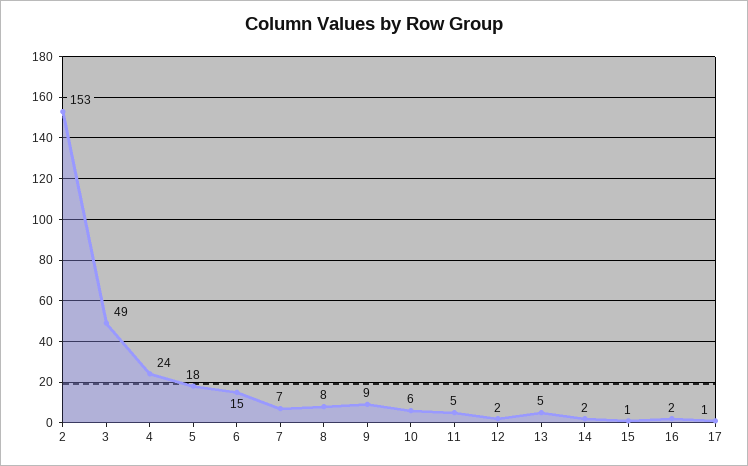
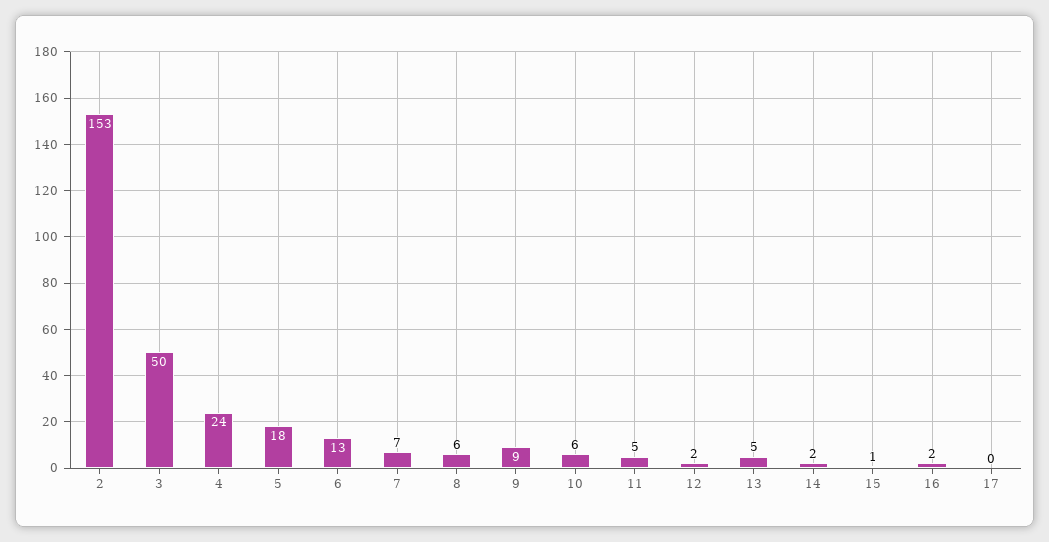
3: 49 -> 50
6: 15 -> 13
8: 8 -> 6
17: 1 -> 0

